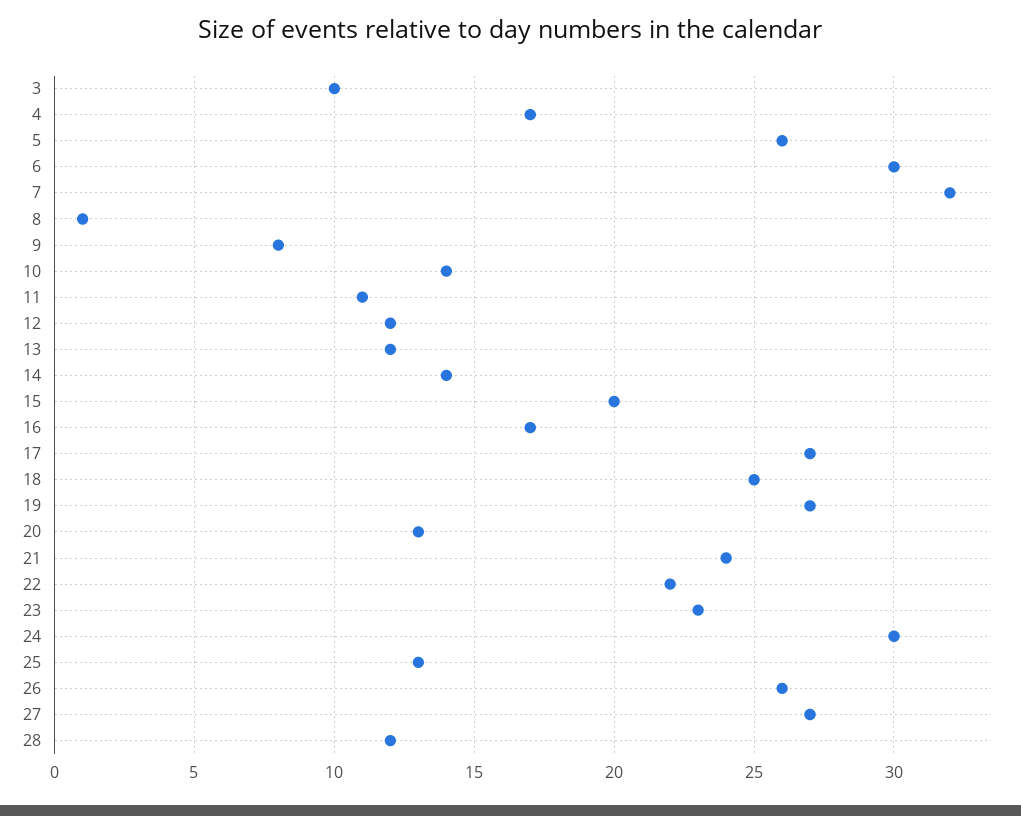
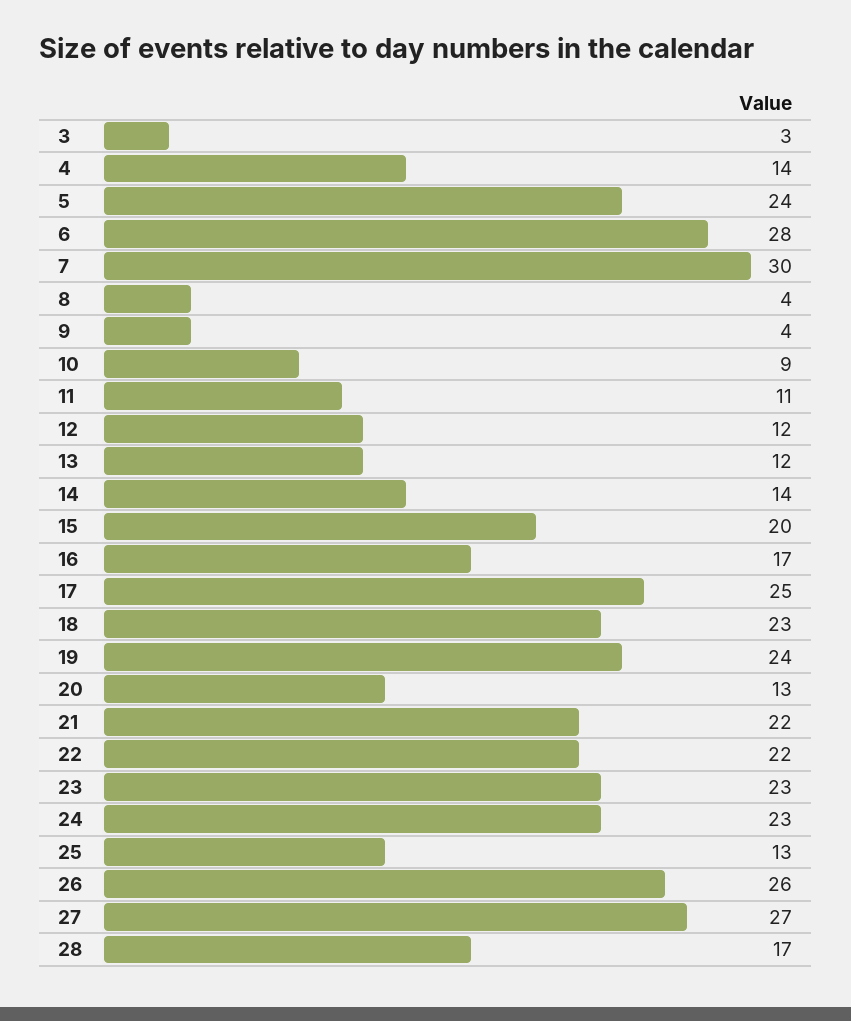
3: 10 -> 3
4: 17 -> 14
5: 26 -> 24
6: 30 -> 28
7: 32 -> 30
8: 1 -> 4
9: 8 -> 4
10: 14 -> 9
17: 27 -> 25
18: 25 -> 23
19: 27 -> 24
21: 24 -> 22
24: 30 -> 23
28: 12 -> 17

